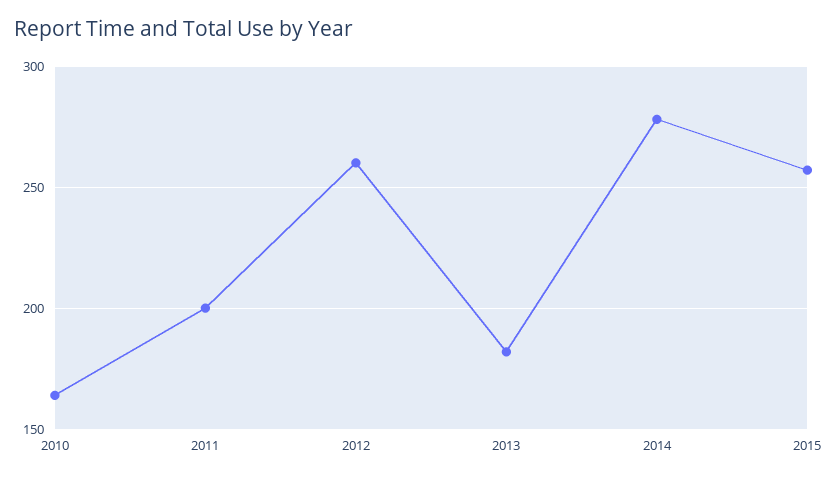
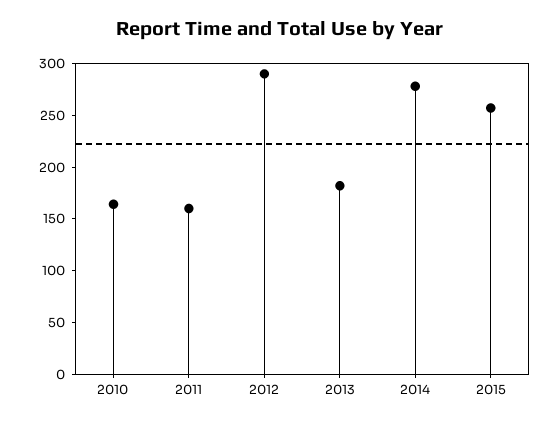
2011: 200 -> 160
2012: 260 -> 290

